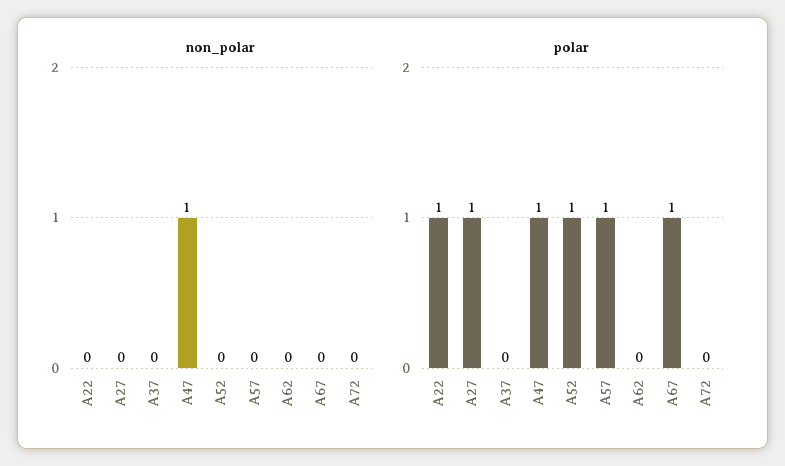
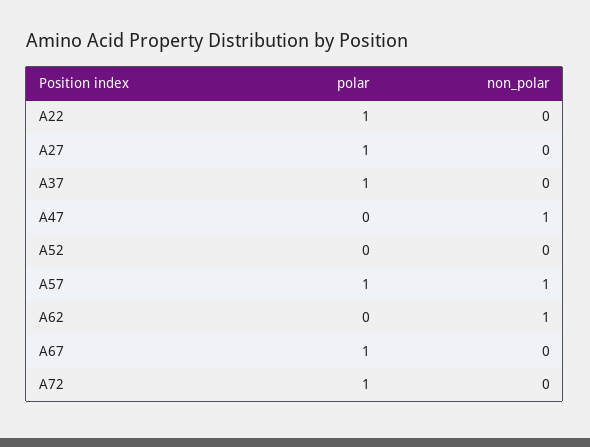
non_polar, A57: 0 -> 1
non_polar, A62: 0 -> 1
polar, A37: 0 -> 1
polar, A47: 1 -> 0
polar, A52: 1 -> 0
polar, A72: 0 -> 1

